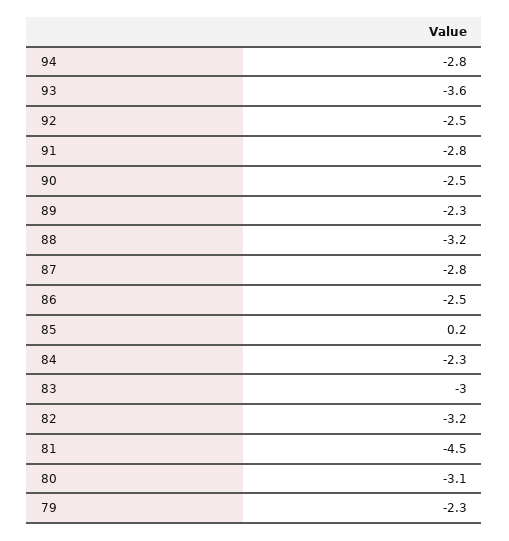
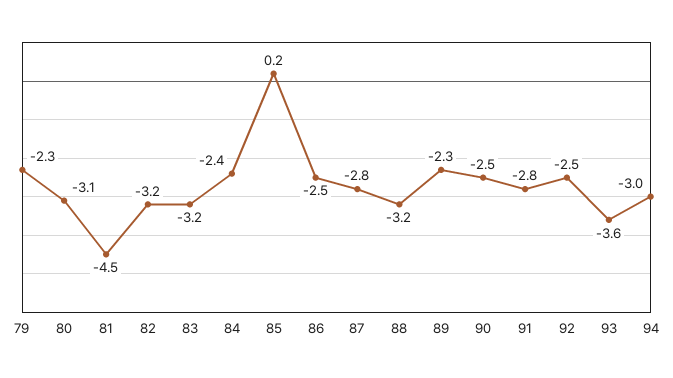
94: -2.8 -> -3
84: -2.3 -> -2.4
83: -3 -> -3.2

